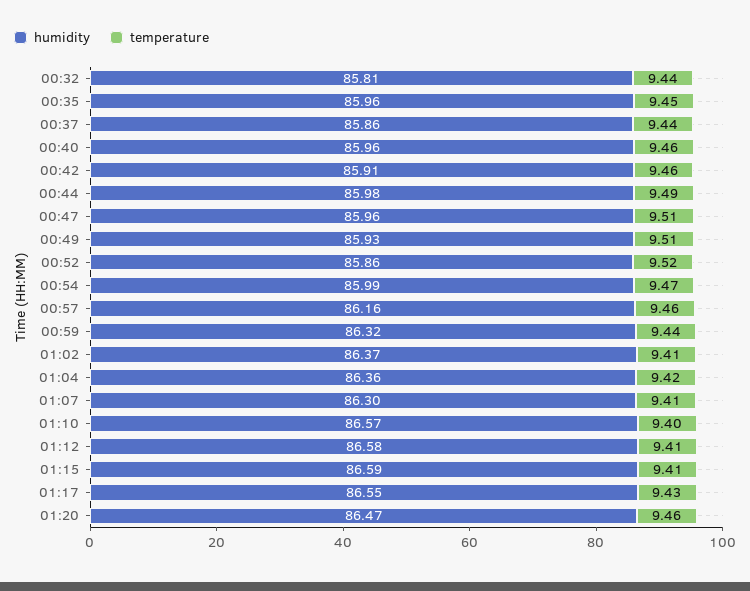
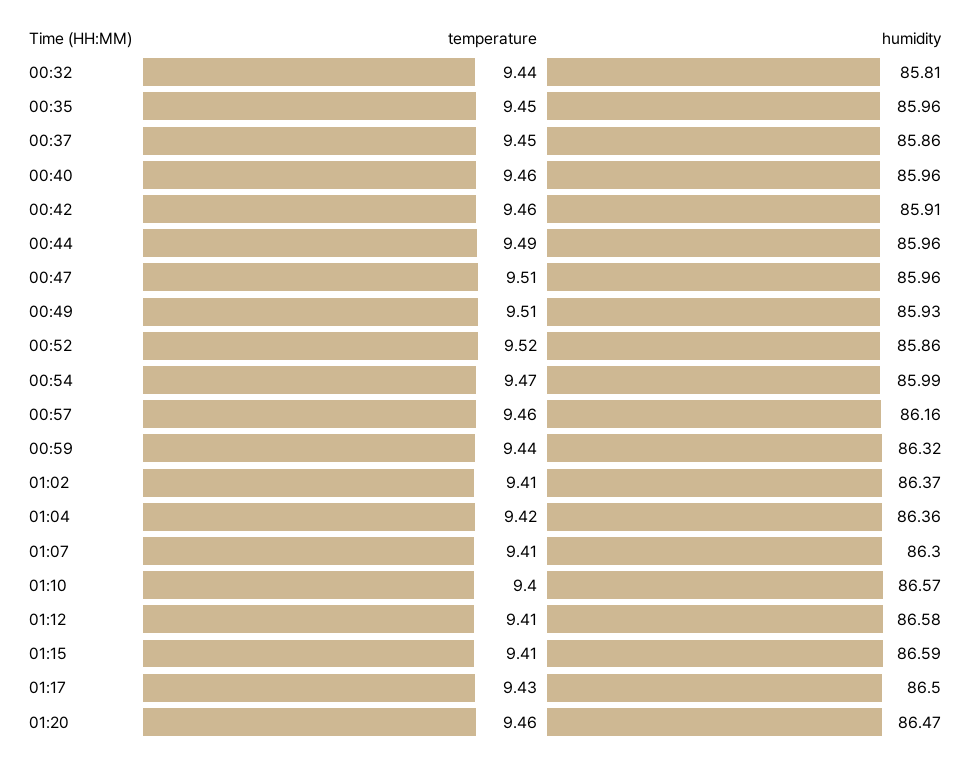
temperature, 00:37: 9.44 -> 9.45
humidity, 00:44: 85.98 -> 85.96
humidity, 01:17: 86.55 -> 86.5

